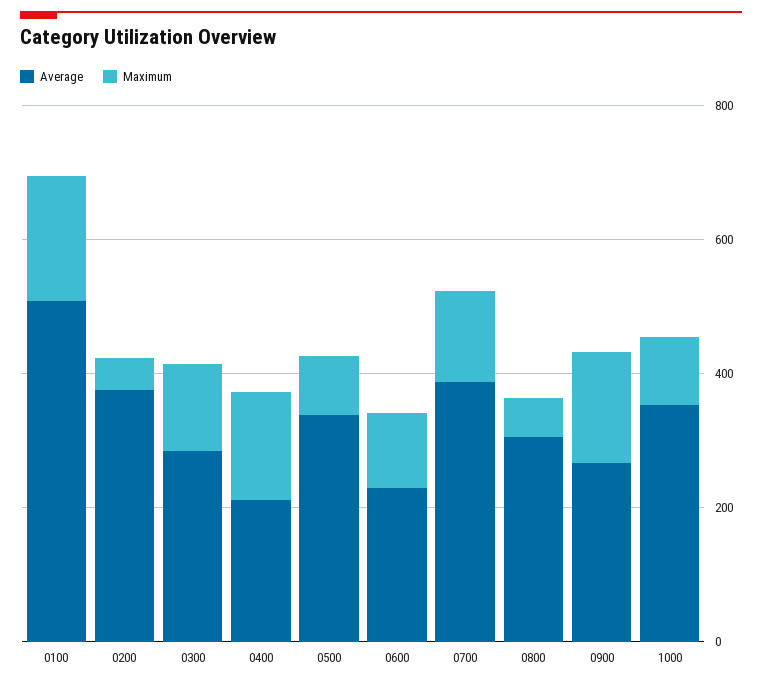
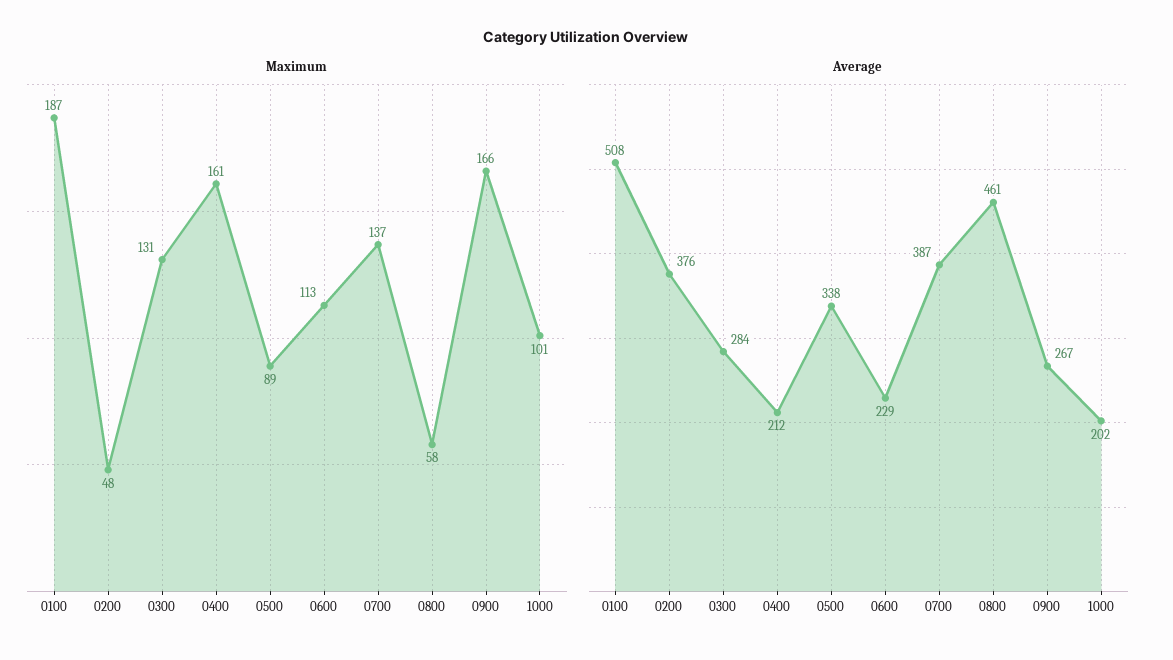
Average, 0800: 300 -> 461
Average, 1000: 350 -> 202

